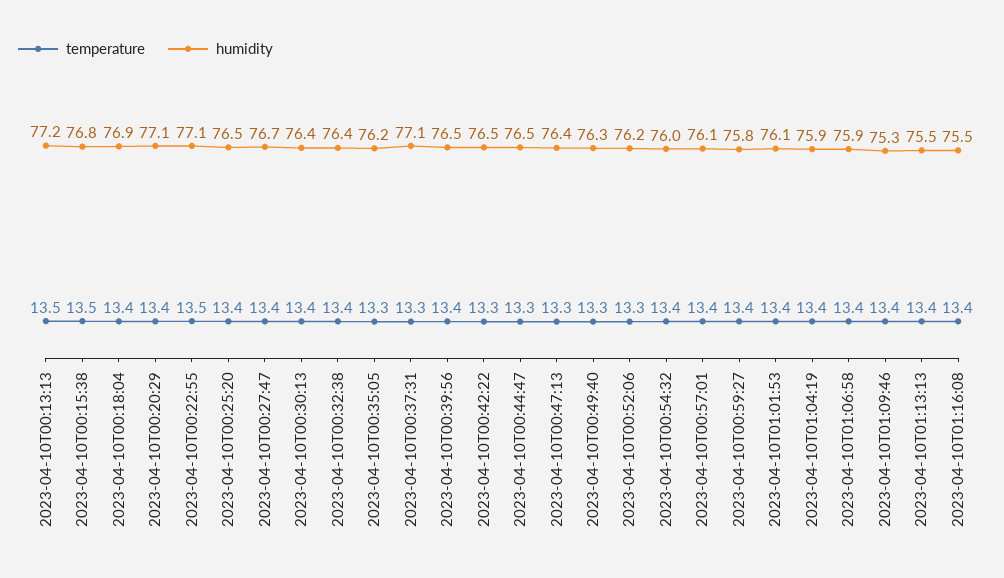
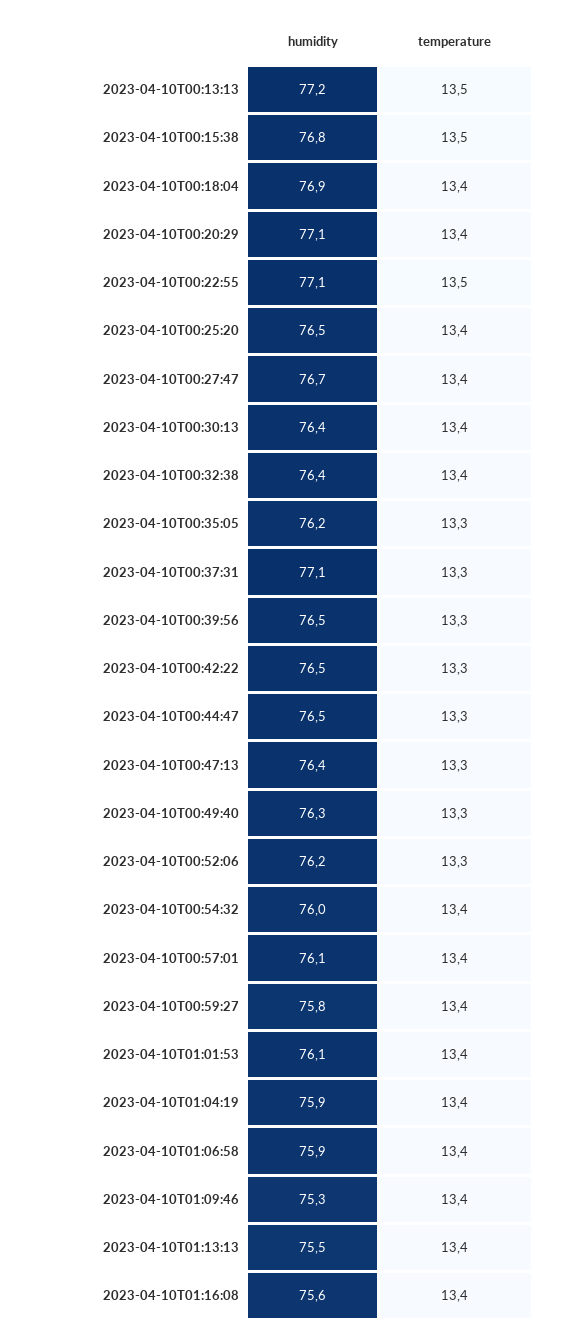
temperature, 2023-04-10T00:39:56: 13.4 -> 13.3
humidity, 2023-04-10T01:16:08: 75.5 -> 75.6

